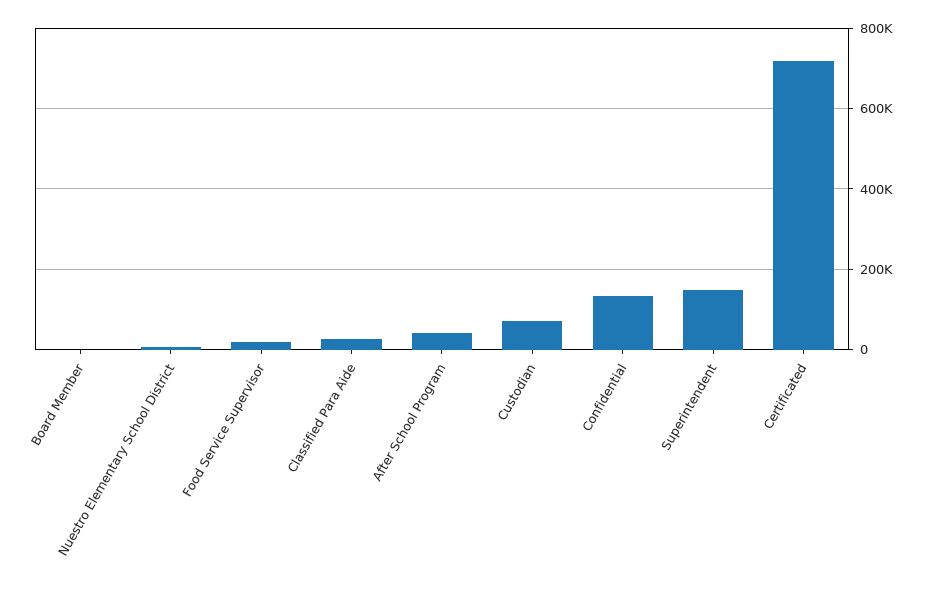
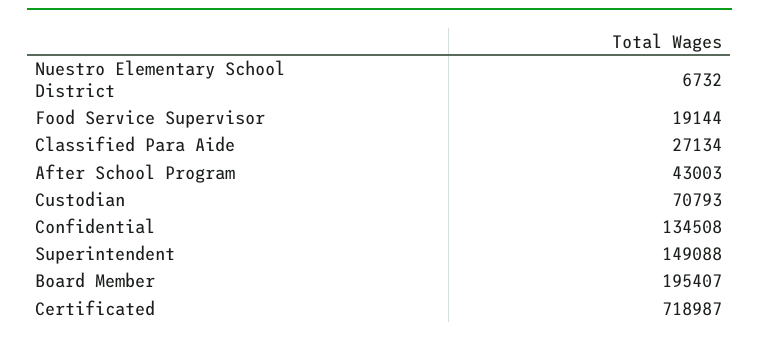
Board Member: 0 -> 195407

